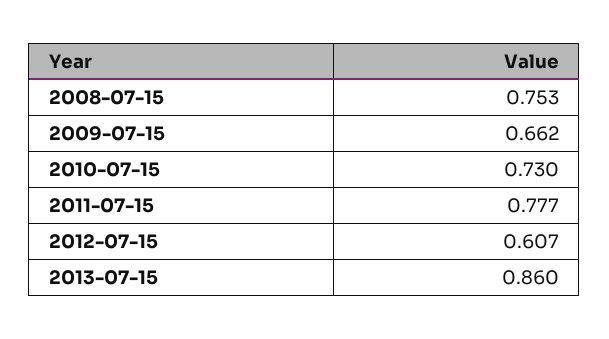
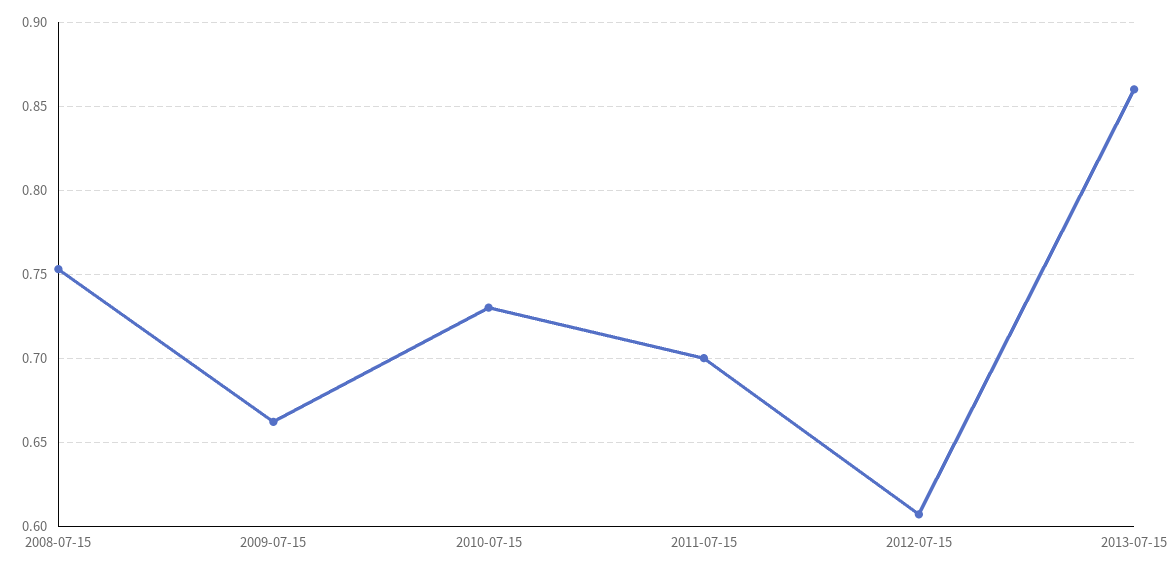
2011-07-15: 0.777 -> 0.7

